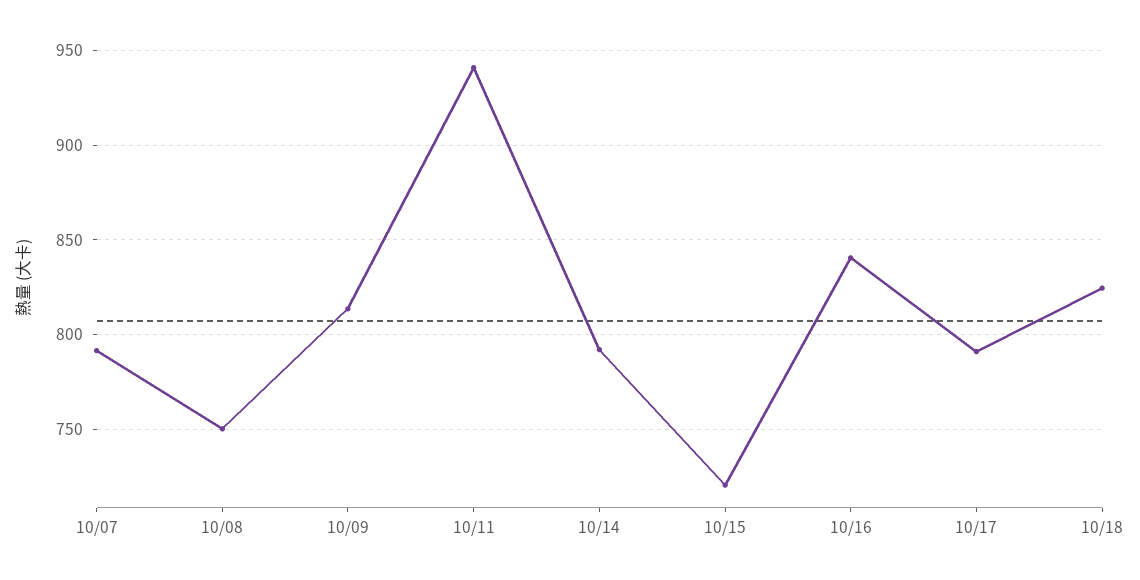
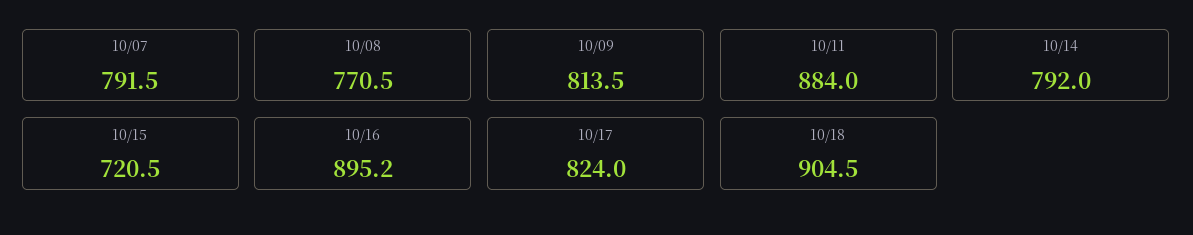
10/08: 750 -> 770.5
10/11: 940 -> 884
10/16: 840 -> 895.2
10/17: 790 -> 824
10/18: 825 -> 904.5

